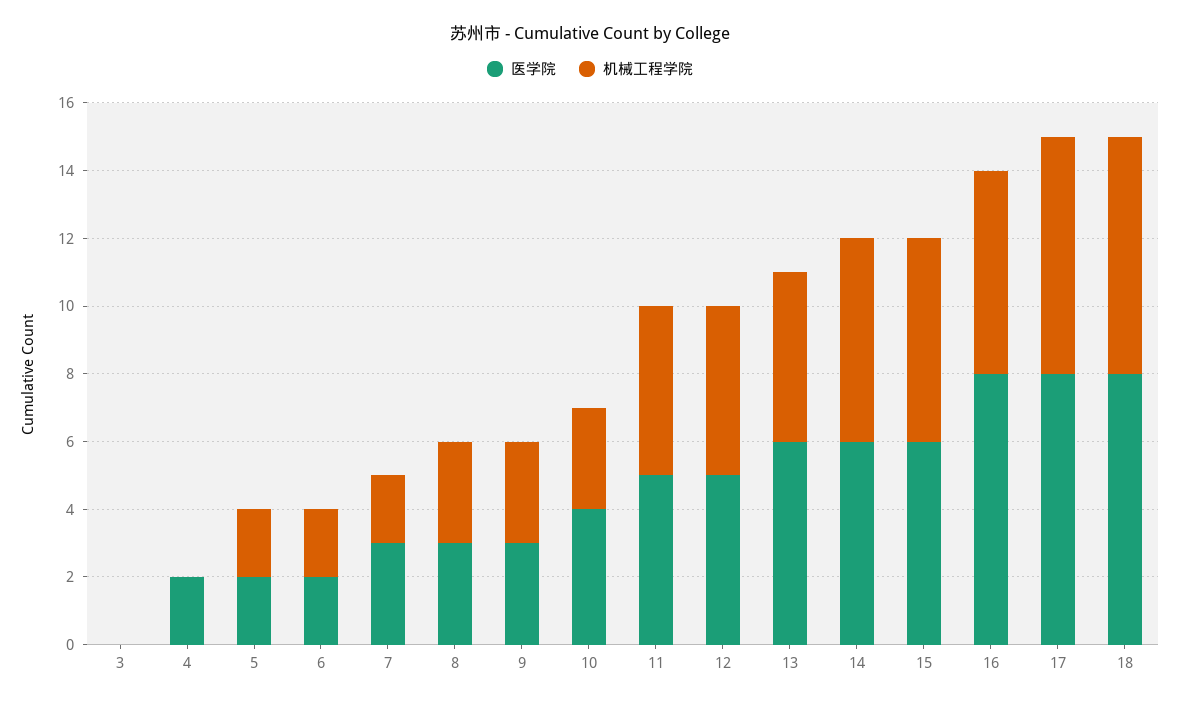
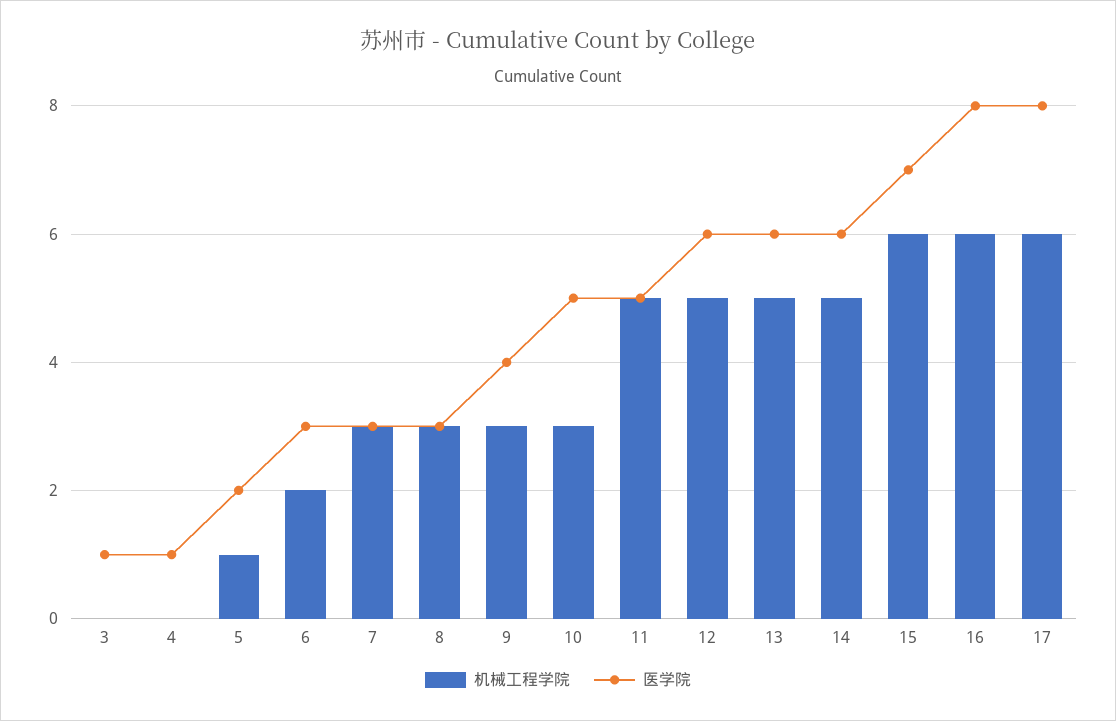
医学院, 3: 0 -> 1
医学院, 4: 2 -> 1
机械工程学院, 5: 2 -> 1
医学院, 6: 2 -> 3
机械工程学院, 7: 2 -> 3
医学院, 9: 3 -> 4
医学院, 10: 4 -> 5
医学院, 12: 5 -> 6
机械工程学院, 14: 6 -> 5
医学院, 15: 6 -> 7
机械工程学院, 17: 7 -> 6
医学院, 18: 8 -> none
机械工程学院, 18: 7 -> none

